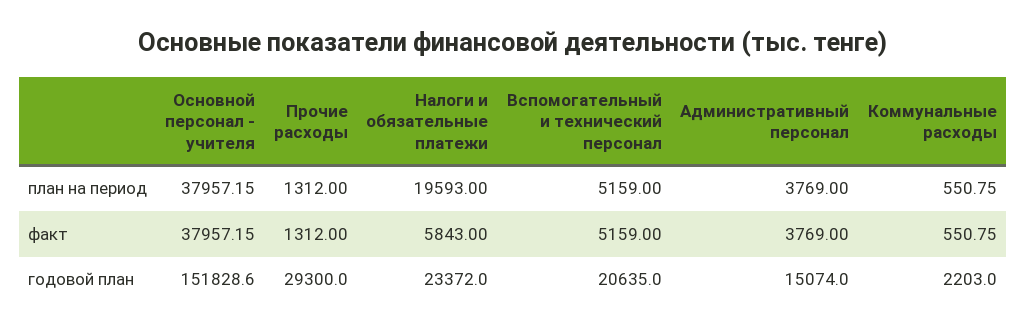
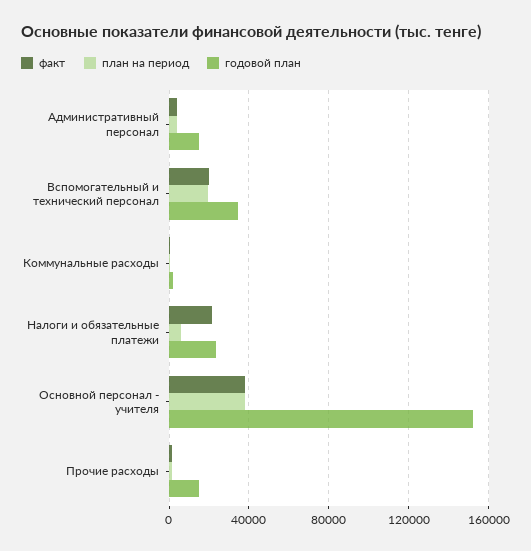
план на период, Налоги и обязательные платежи: 19593 -> 5000
план на период, Вспомогательный и технический персонал: 5159 -> 20000
факт, Налоги и обязательные платежи: 5843 -> 20000
факт, Вспомогательный и технический персонал: 5159 -> 20000
годовой план, Прочие расходы: 29300 -> 15000
годовой план, Вспомогательный и технический персонал: 20635 -> 35000

